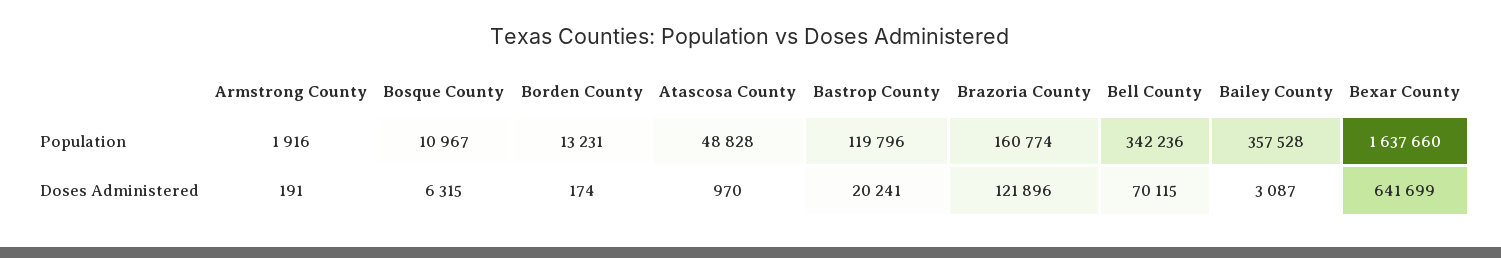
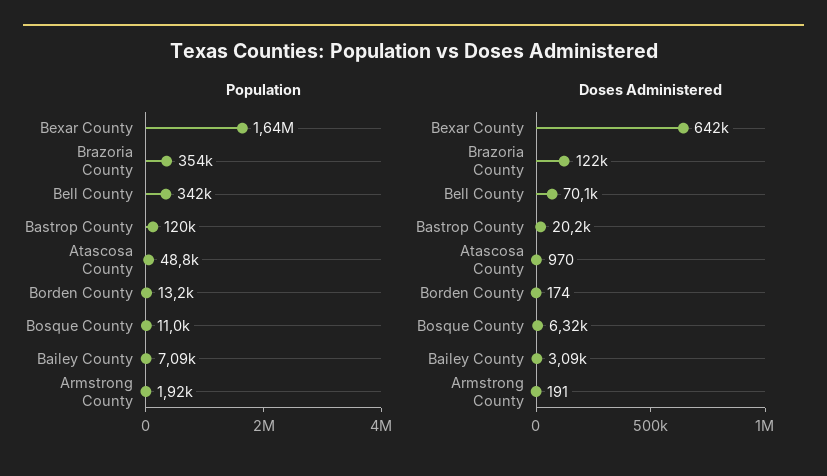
Population, Brazoria County: 160774 -> 354000
Population, Bailey County: 357528 -> 7090

